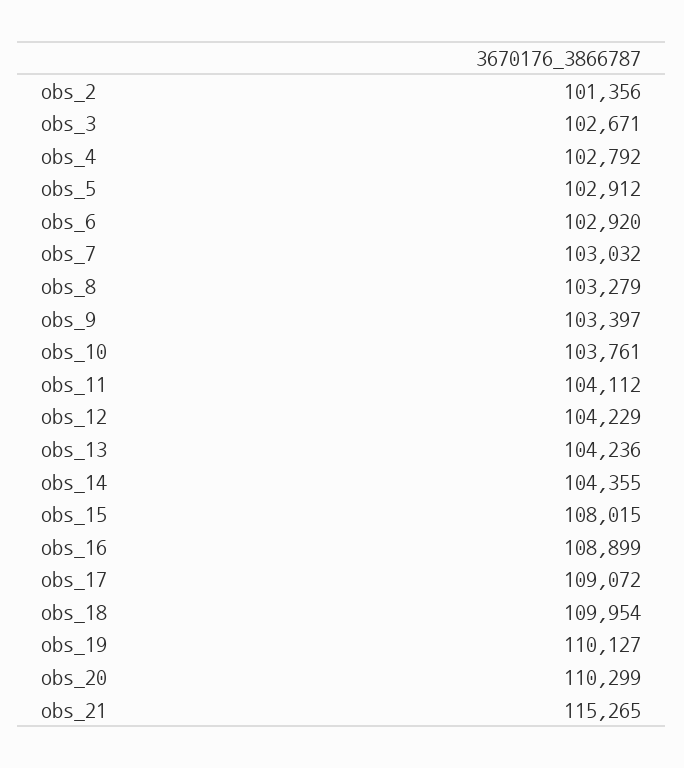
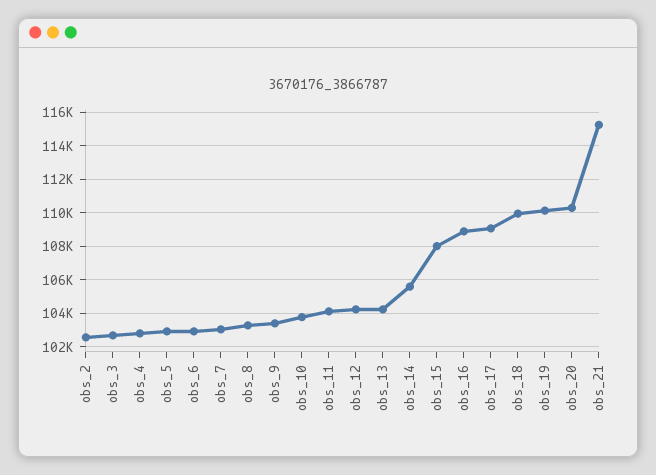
obs_2: 101356 -> 102500
obs_14: 104355 -> 105500

